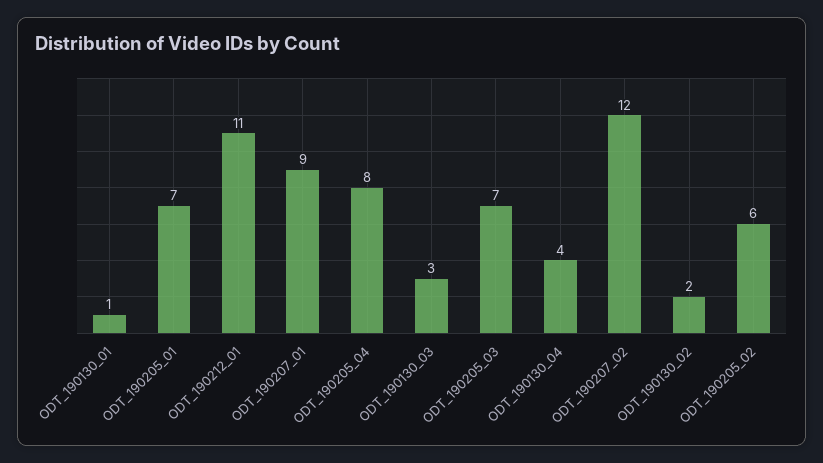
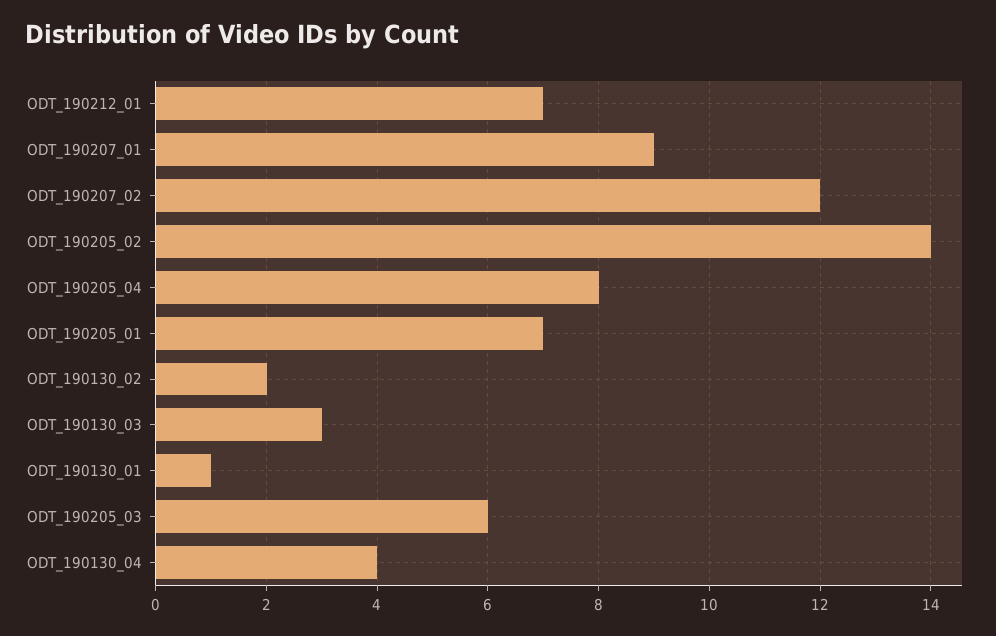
ODT_190212_01: 11 -> 7
ODT_190205_03: 7 -> 6
ODT_190205_02: 6 -> 14

